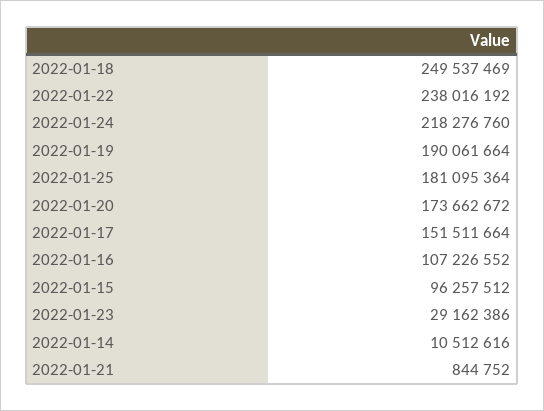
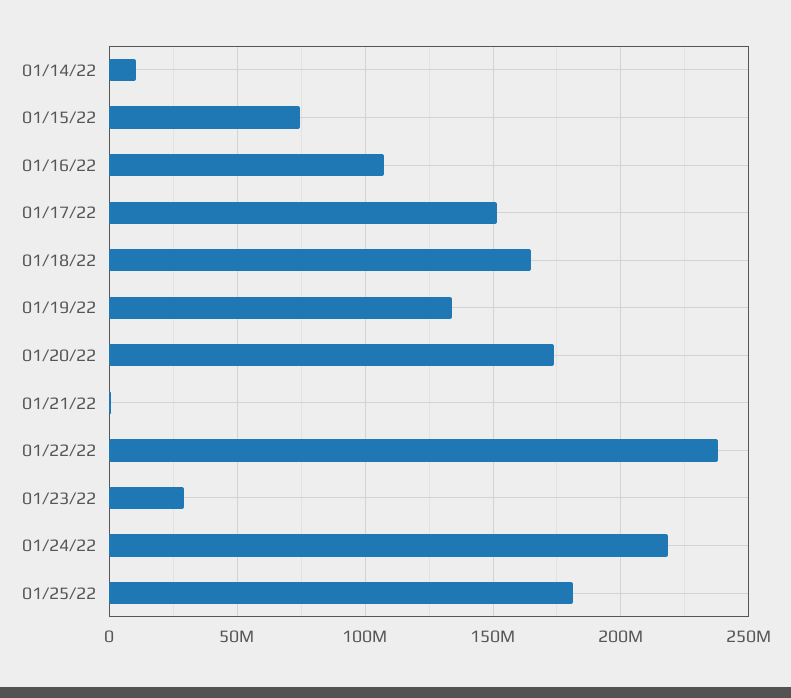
2022-01-18: 249537469 -> 165000000
2022-01-19: 190061664 -> 135000000
2022-01-15: 96257512 -> 75000000

